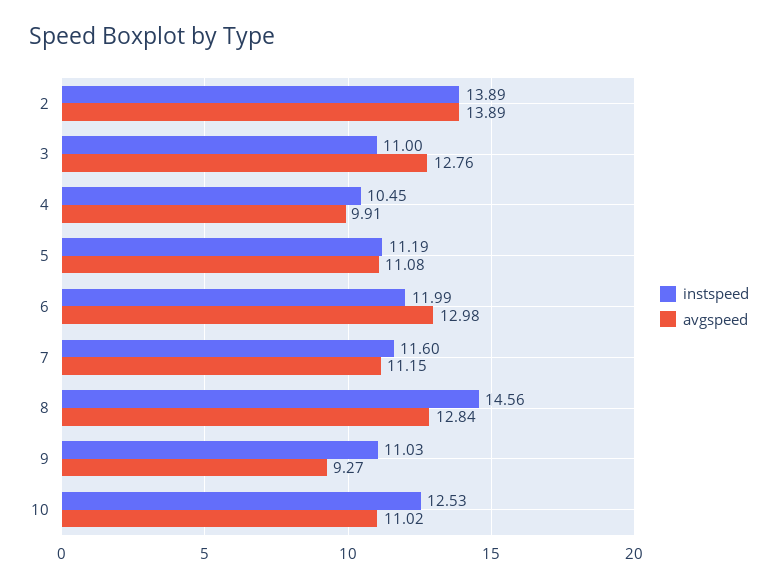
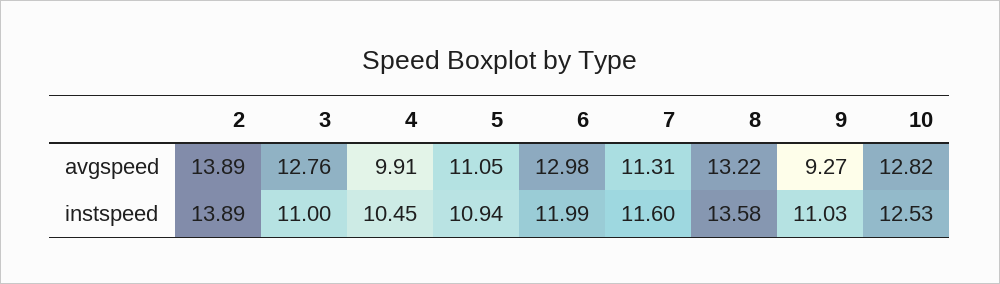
instspeed, 5: 11.19 -> 10.94
avgspeed, 5: 11.08 -> 11.05
avgspeed, 7: 11.15 -> 11.31
instspeed, 8: 14.56 -> 13.58
avgspeed, 8: 12.84 -> 13.22
avgspeed, 10: 11.02 -> 12.82

